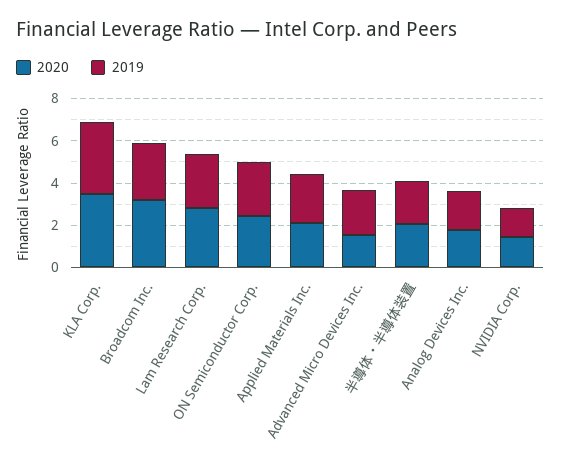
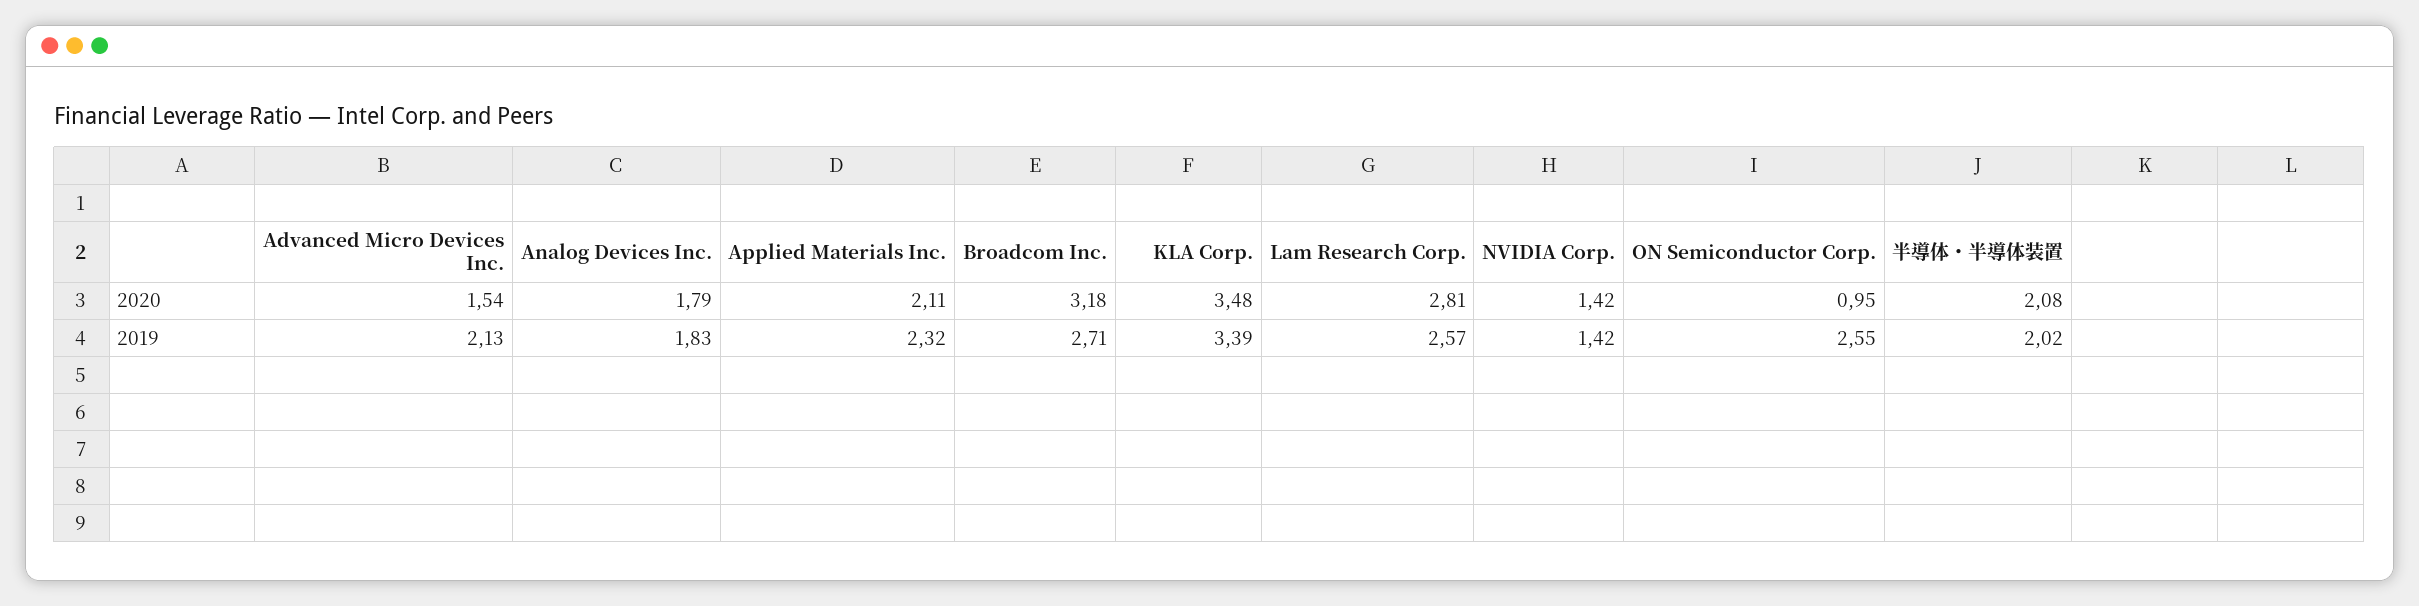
2020, ON Semiconductor Corp.: 2.5 -> 0.95

